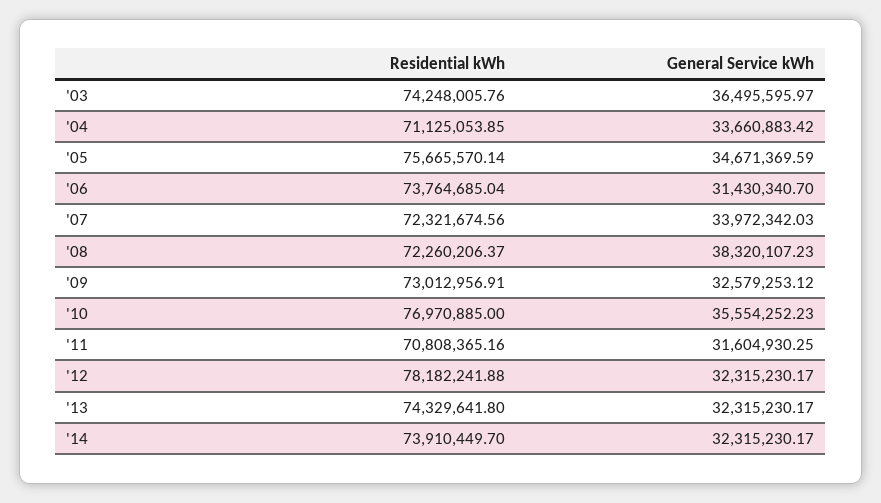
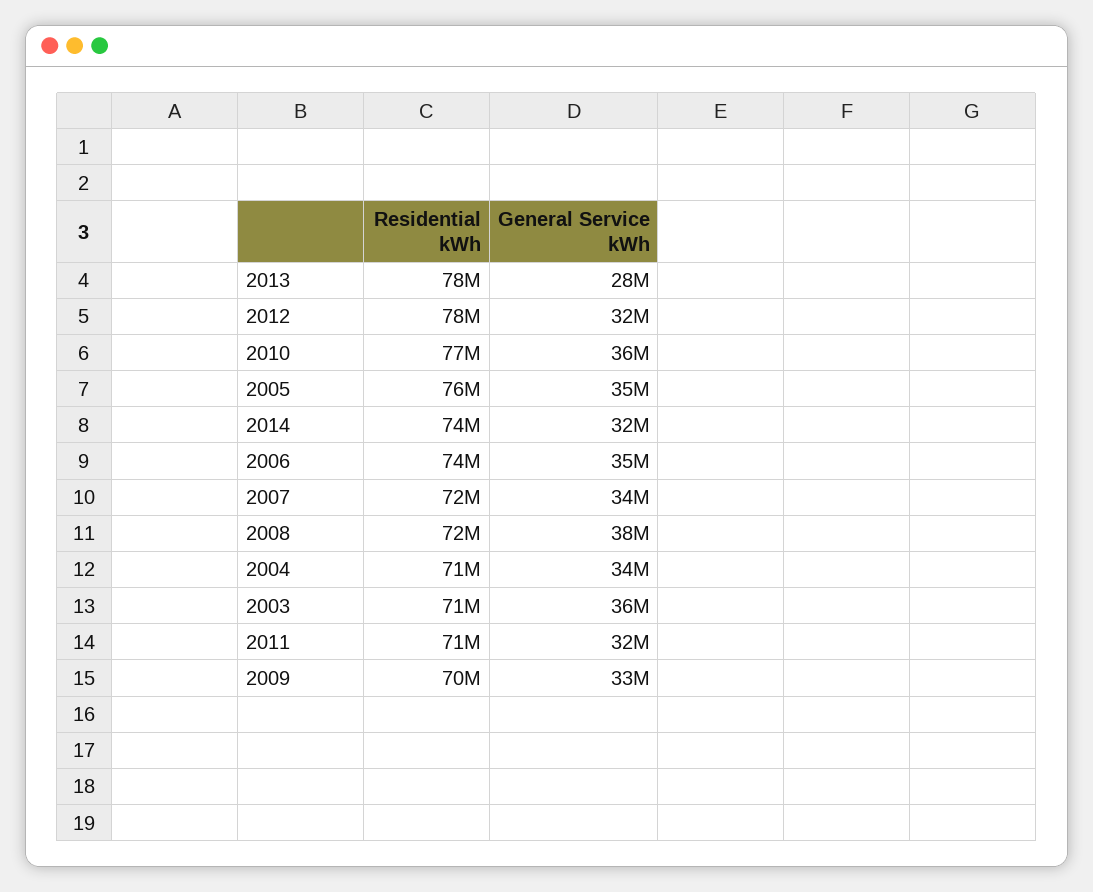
Residential kWh, '03: 74248005.76 -> 71000000
General Service kWh, '06: 31430340.7 -> 35000000
Residential kWh, '09: 73012956.91 -> 70000000
Residential kWh, '13: 74329641.8 -> 78000000
General Service kWh, '13: 32315230.17 -> 28000000

